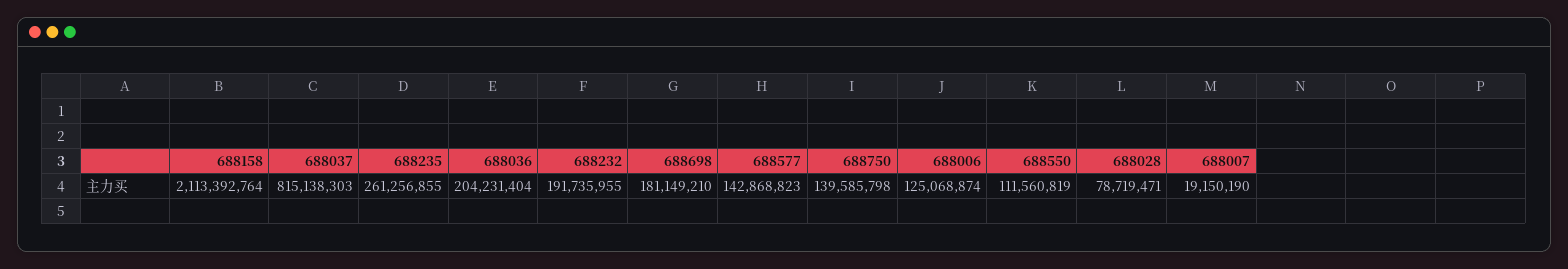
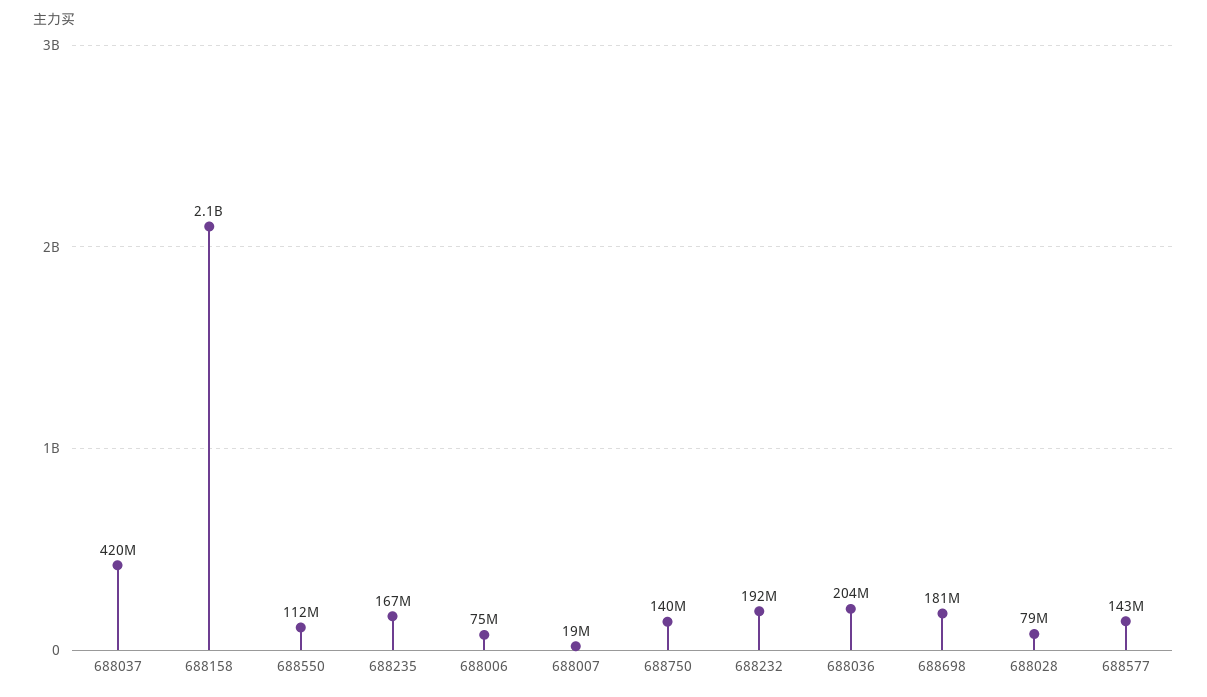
688037: 815138303 -> 420000000
688235: 261256855 -> 167000000
688006: 125068874 -> 75000000

